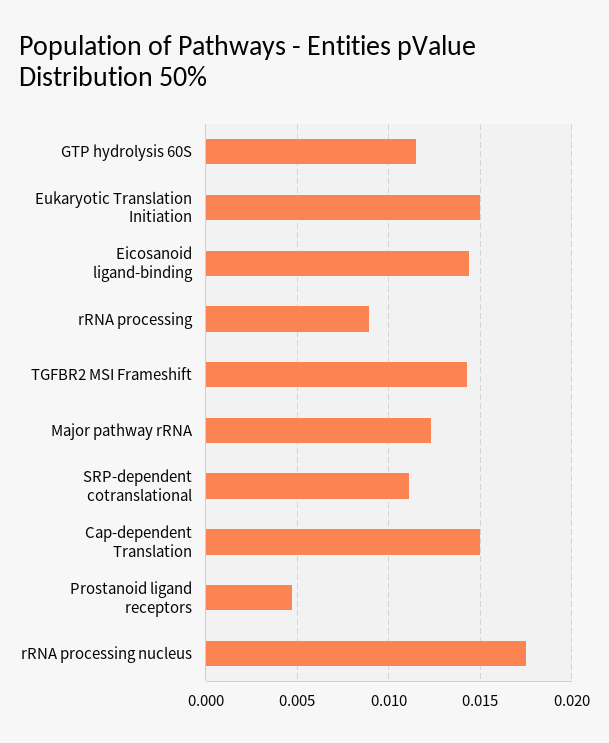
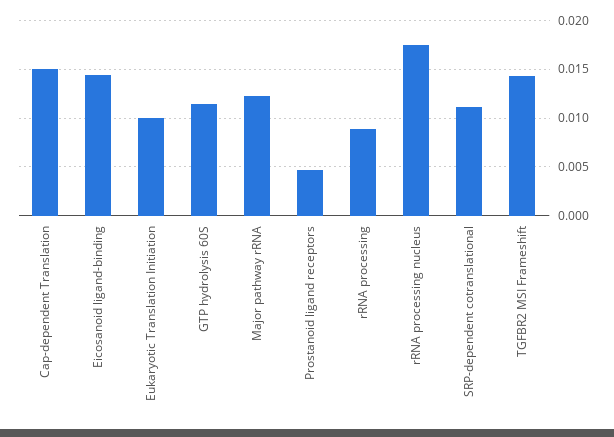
Eukaryotic Translation Initiation: 0.015 -> 0.01

